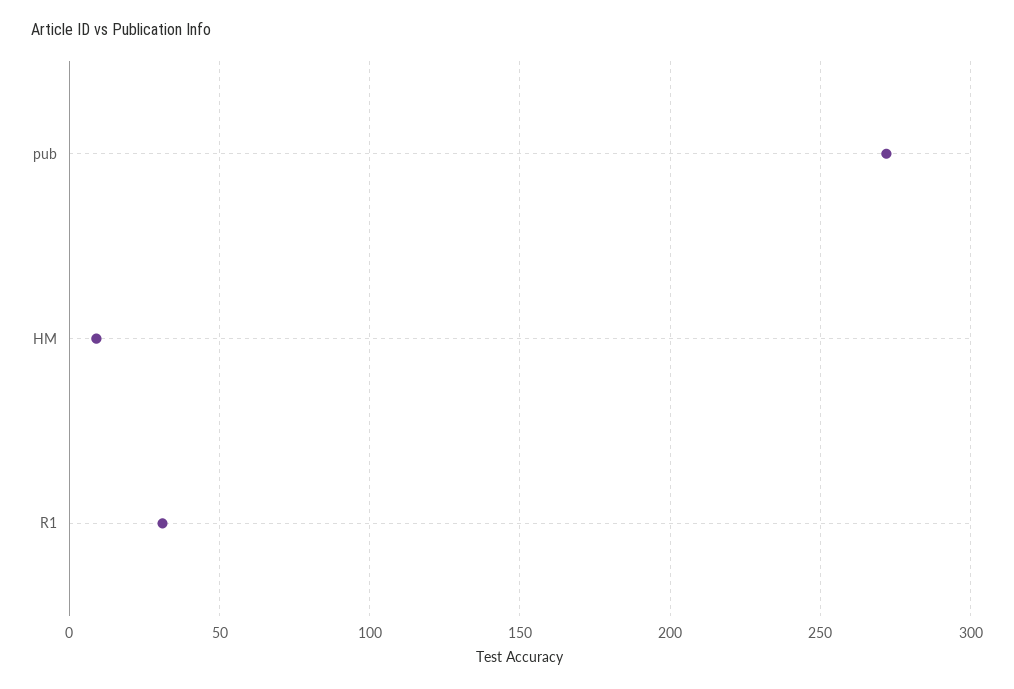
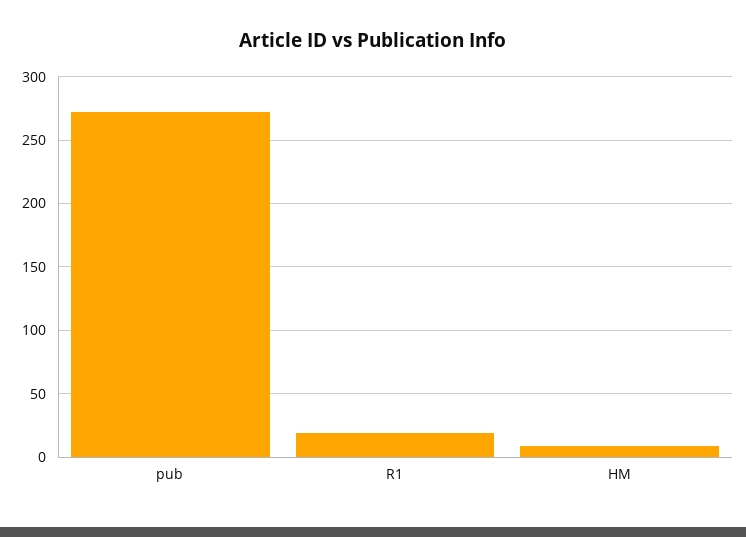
R1: 30 -> 20

